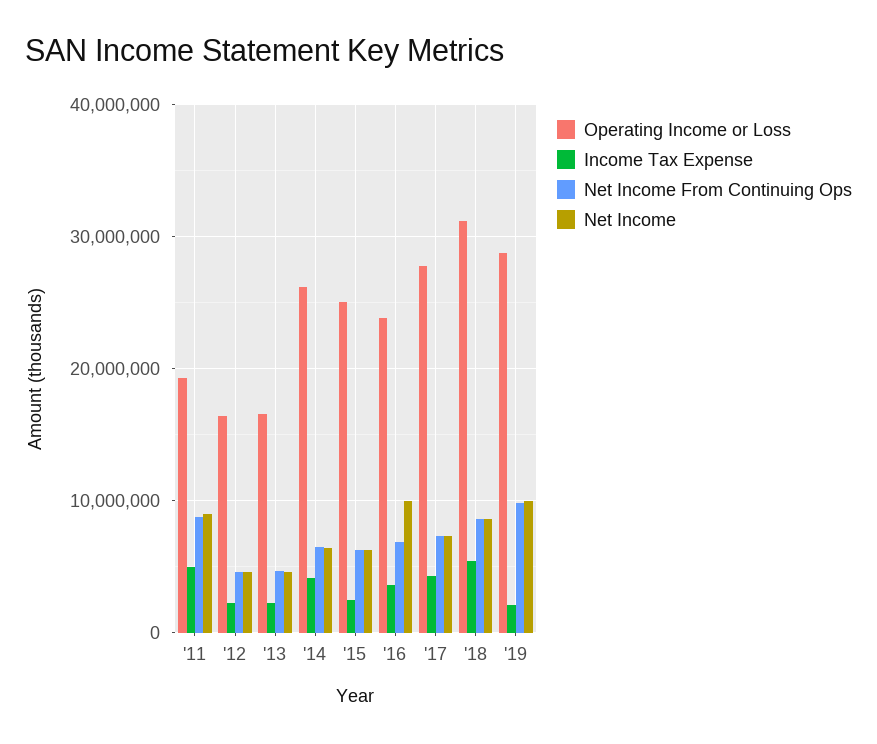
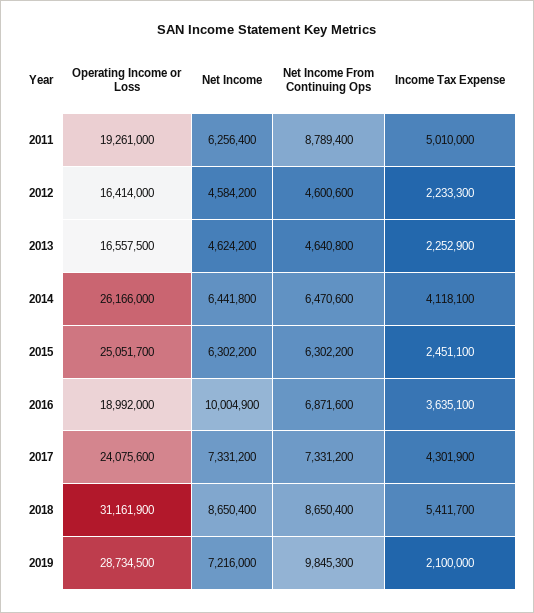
Net Income, '11: 9000000 -> 6256400
Operating Income or Loss, '16: 24000000 -> 18992000
Operating Income or Loss, '17: 28000000 -> 24075600
Net Income, '19: 10000000 -> 7216000

